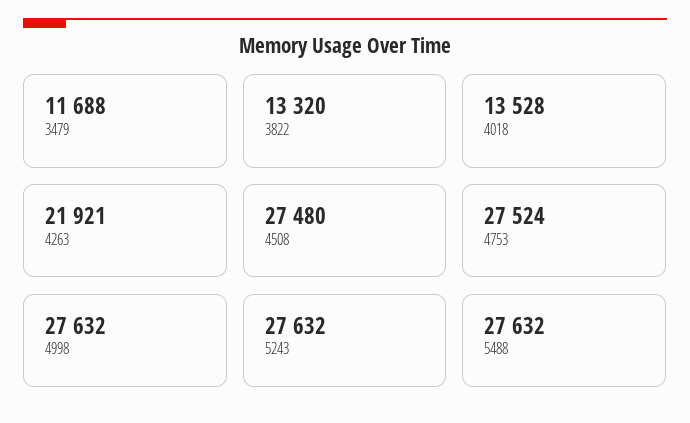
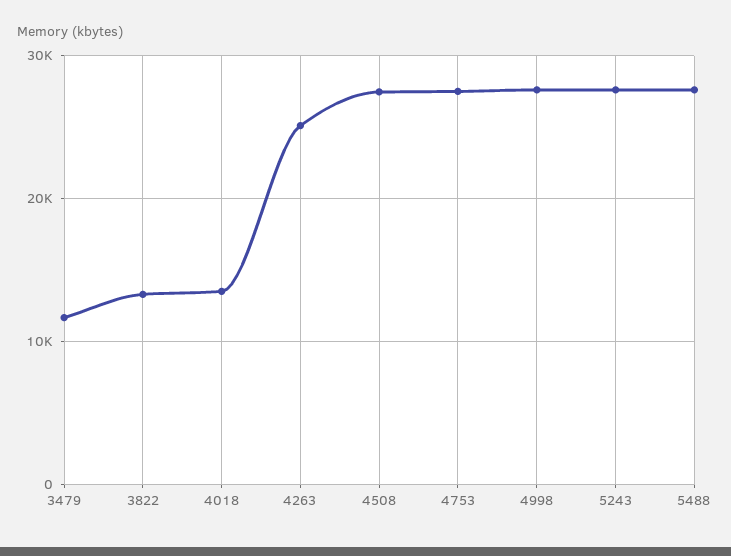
4263: 21921 -> 25000

